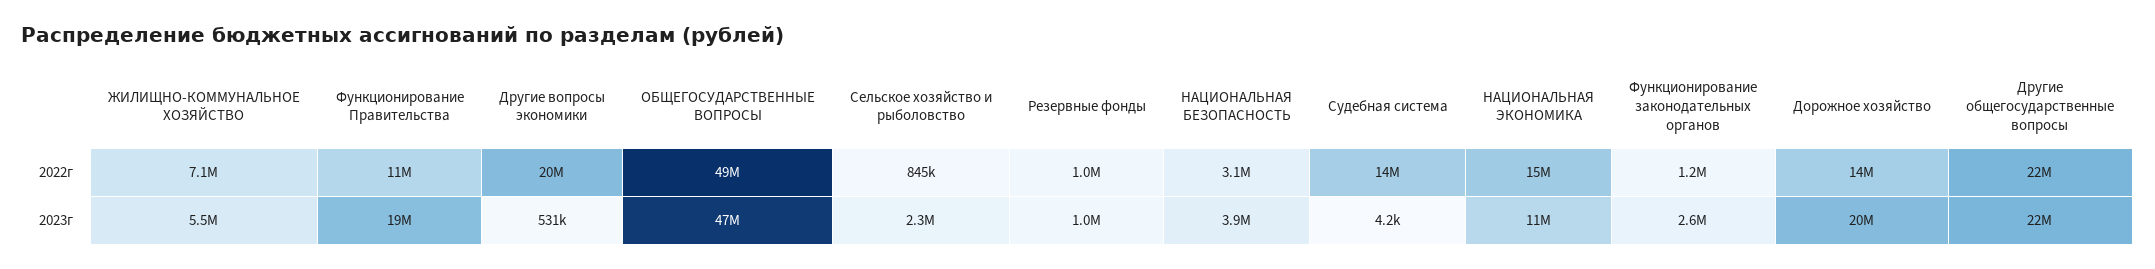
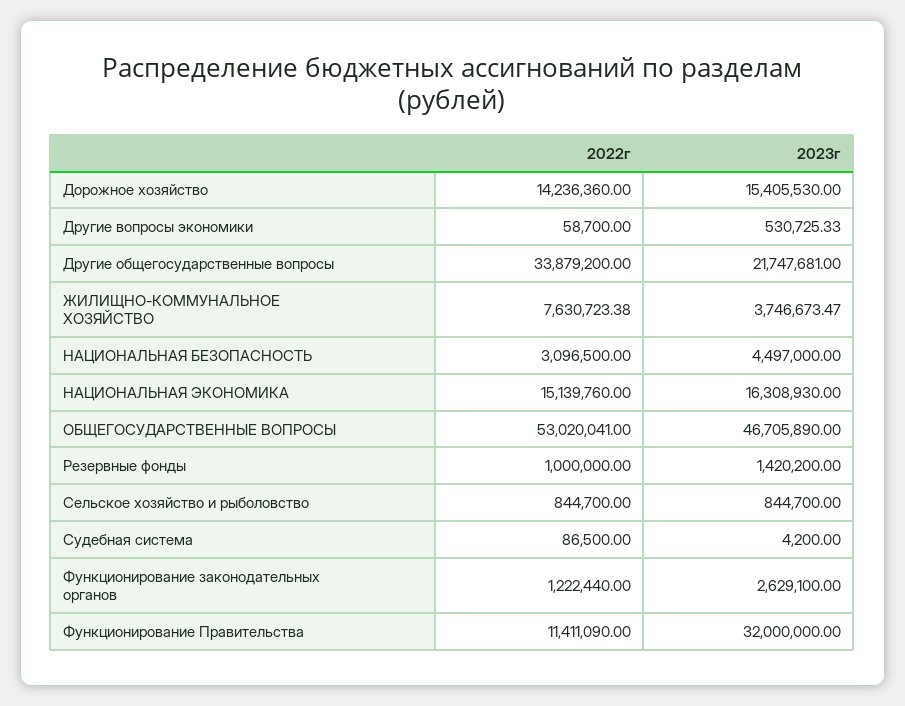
ЖИЛИЩНО-КОММУНАЛЬНОЕ ХОЗЯЙСТВО, 2022г: 7100000 -> 7630723.38
Другие вопросы экономики, 2022г: 20000000 -> 58700
ОБЩЕГОСУДАРСТВЕННЫЕ ВОПРОСЫ, 2022г: 49000000 -> 53020041
Судебная система, 2022г: 14000000 -> 86500
Другие общегосударственные вопросы, 2022г: 22000000 -> 33879200
ЖИЛИЩНО-КОММУНАЛЬНОЕ ХОЗЯЙСТВО, 2023г: 5500000 -> 3746673.47
Функционирование Правительства, 2023г: 19000000 -> 32000000
Сельское хозяйство и рыболовство, 2023г: 2300000 -> 844700
Резервные фонды, 2023г: 1000000 -> 1420200
НАЦИОНАЛЬНАЯ БЕЗОПАСНОСТЬ, 2023г: 3900000 -> 4497000
НАЦИОНАЛЬНАЯ ЭКОНОМИКА, 2023г: 11000000 -> 16308930
Дорожное хозяйство, 2023г: 20000000 -> 15405530

